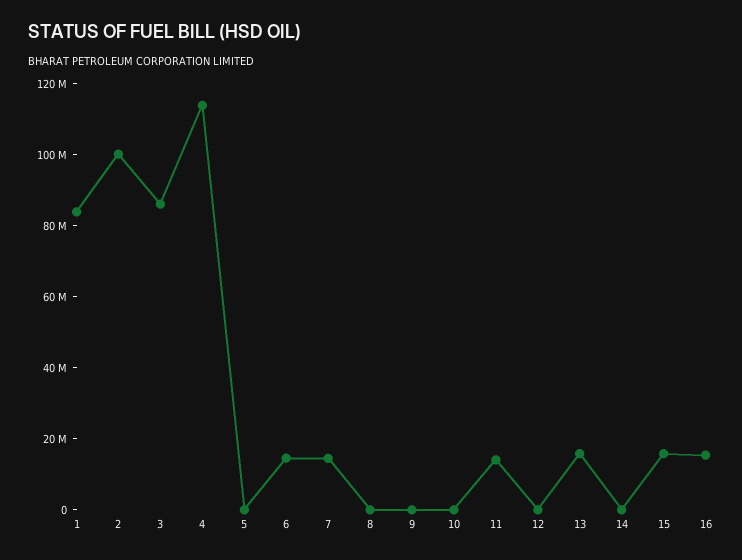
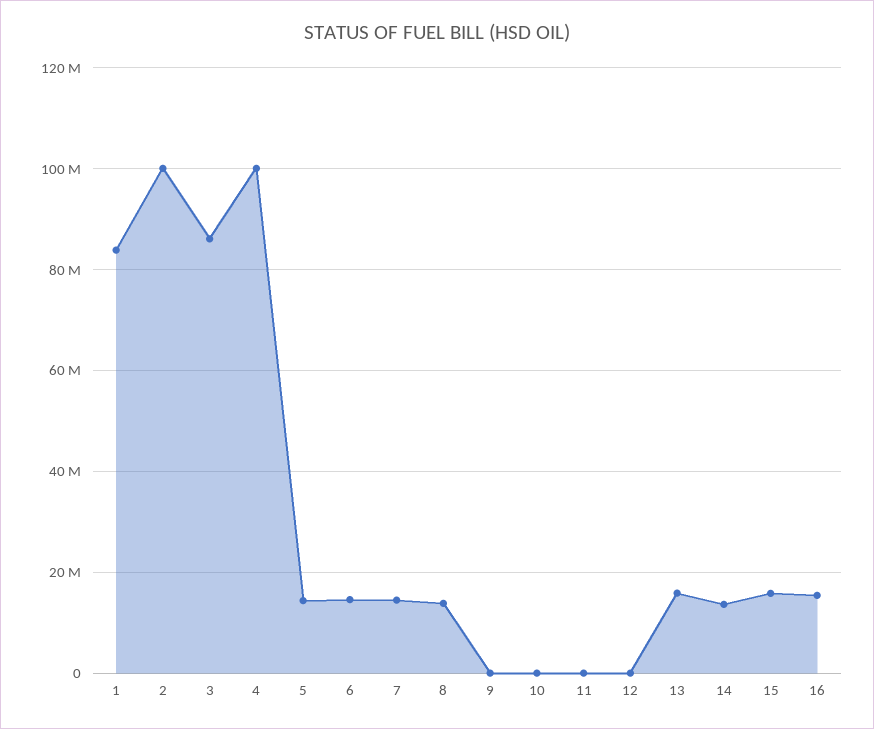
4: 115000000 -> 100000000
5: 0 -> 14000000
8: 0 -> 14000000
11: 15000000 -> 0
14: 0 -> 14000000

